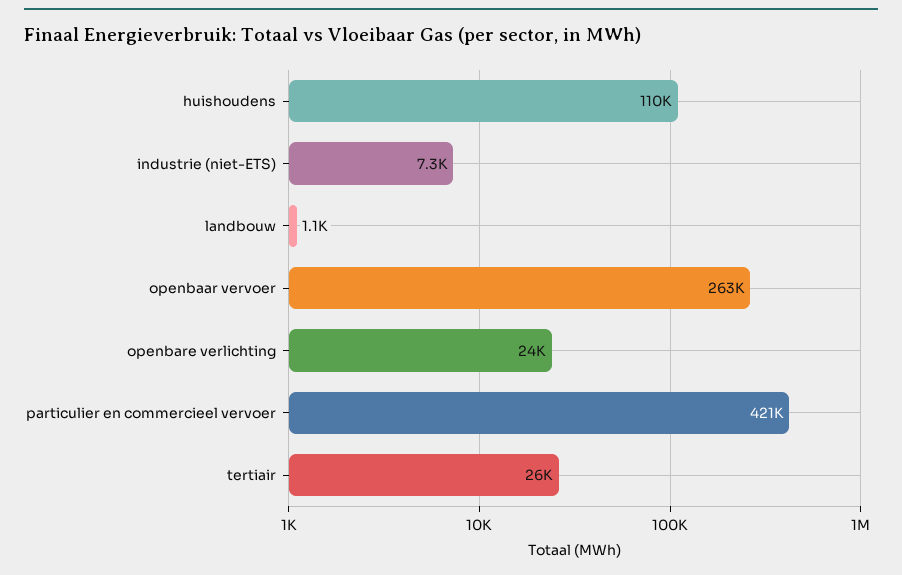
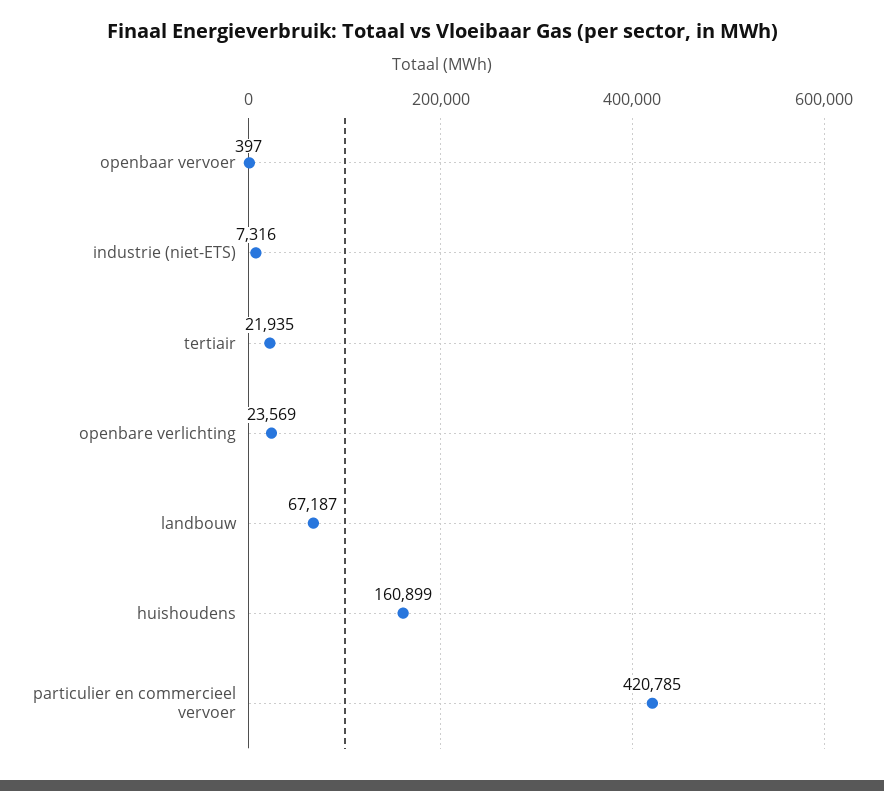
huishoudens: 110000 -> 160899
landbouw: 1100 -> 67187
openbaar vervoer: 263000 -> 397
tertiair: 26000 -> 21935

